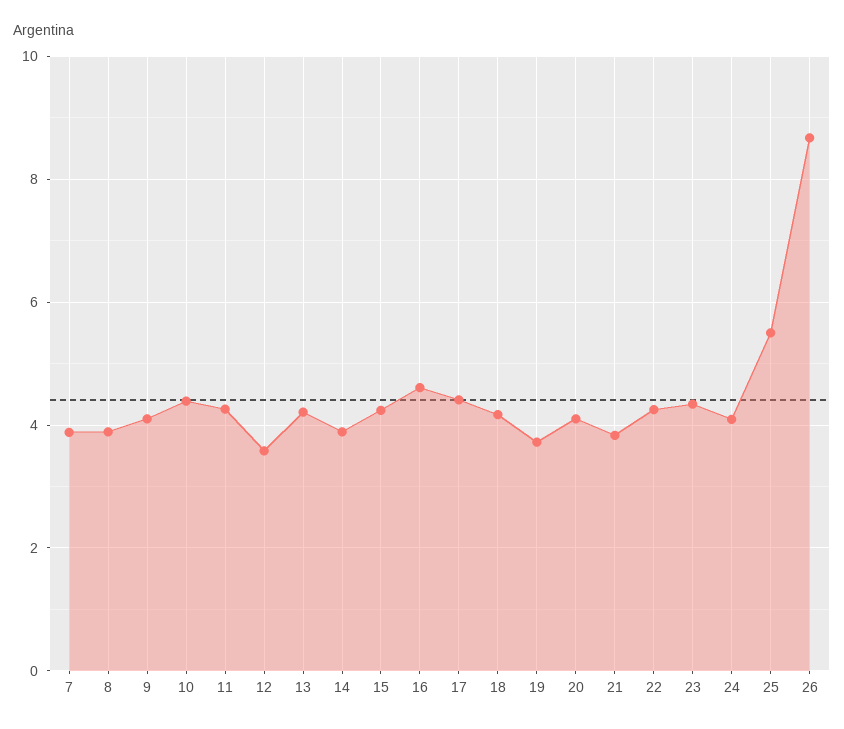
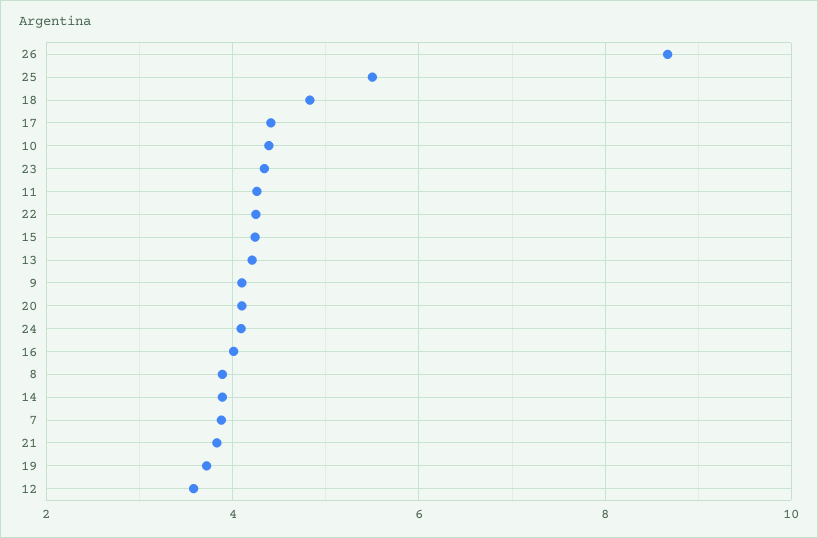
16: 4.6 -> 4
18: 4.2 -> 4.8

